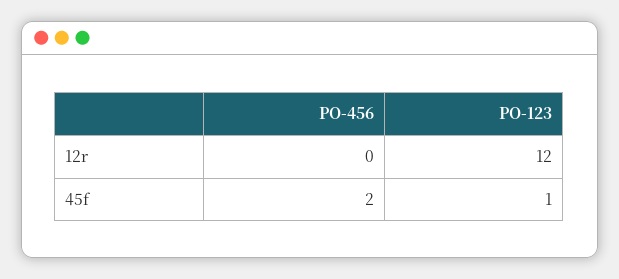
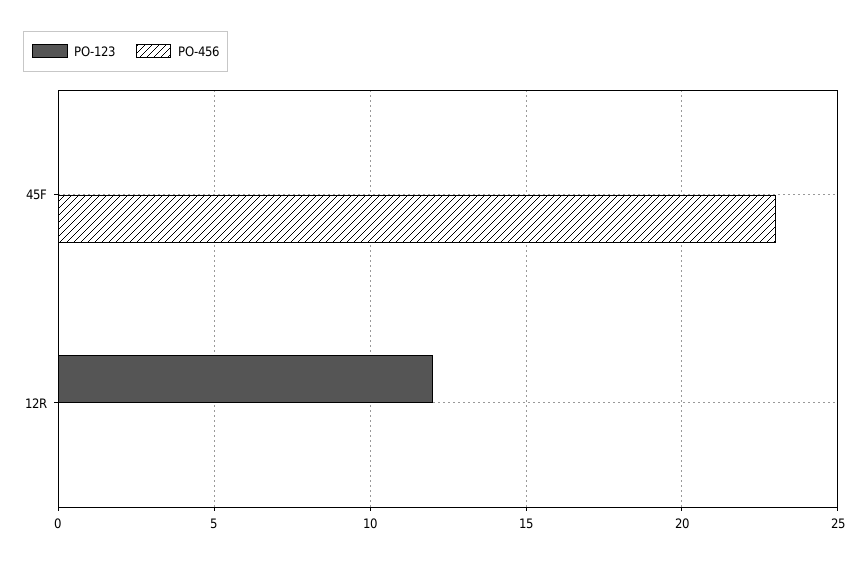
PO-456, 45f: 2 -> 23
PO-123, 45f: 1 -> 0

